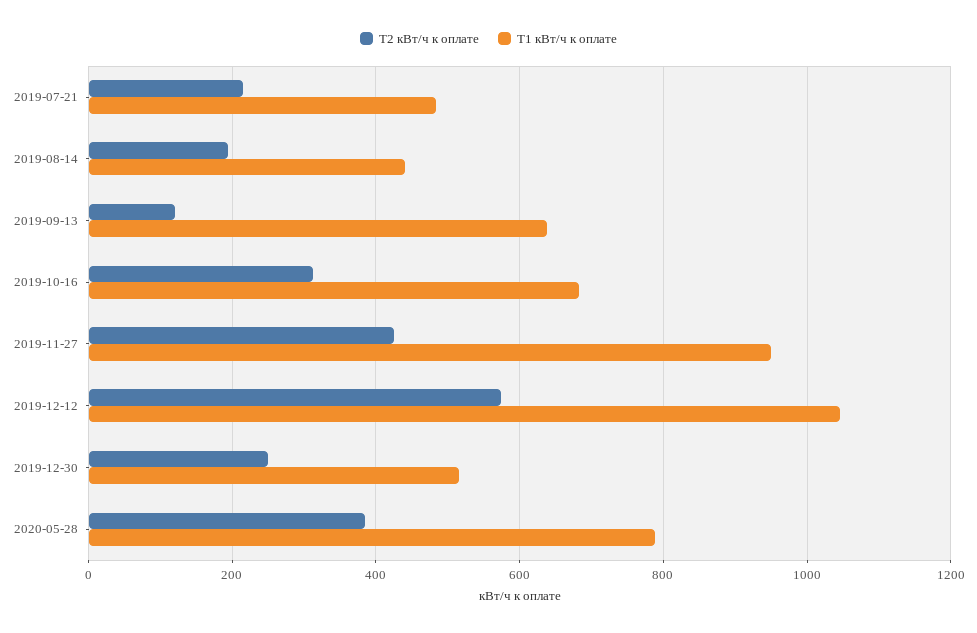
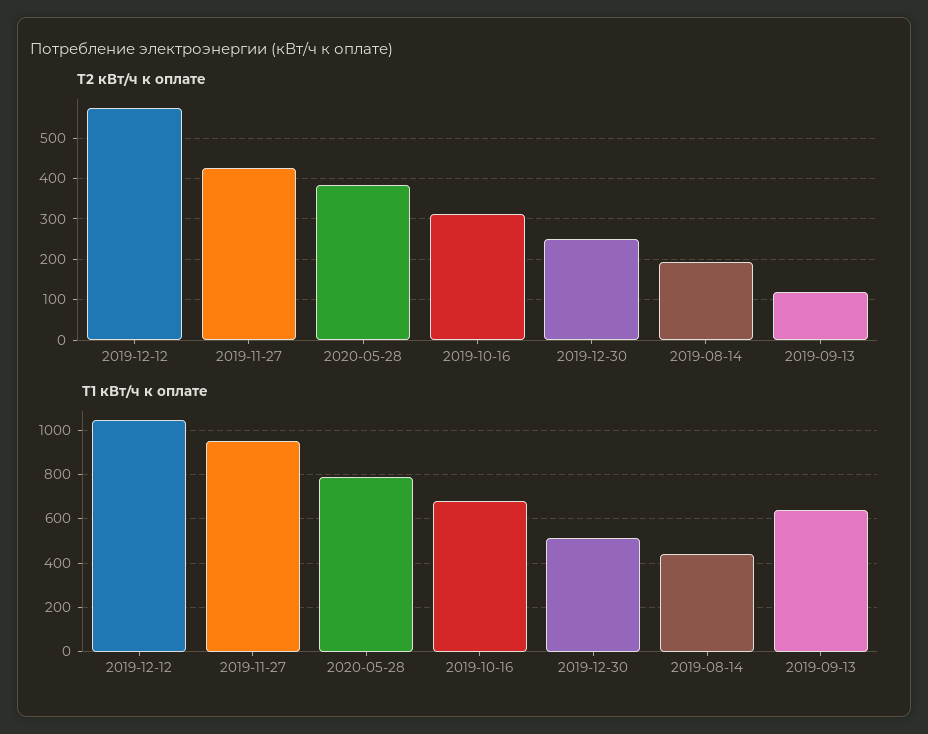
Т2 кВт/ч к оплате, 2019-07-21: 220 -> none
Т1 кВт/ч к оплате, 2019-07-21: 480 -> none

